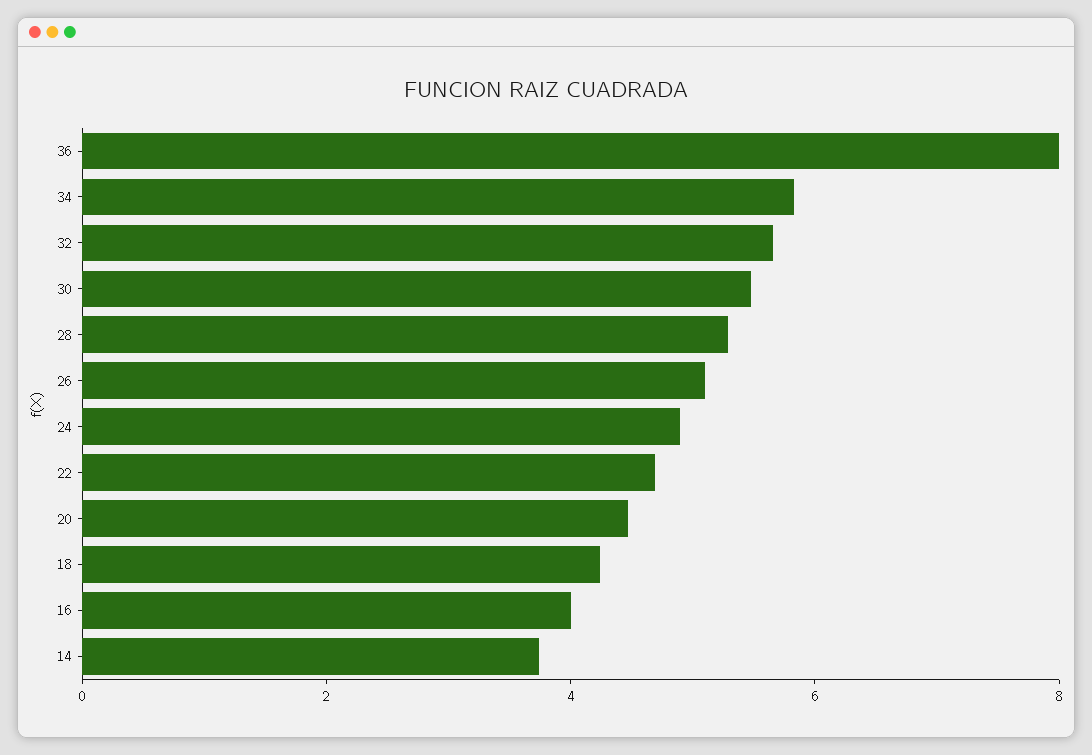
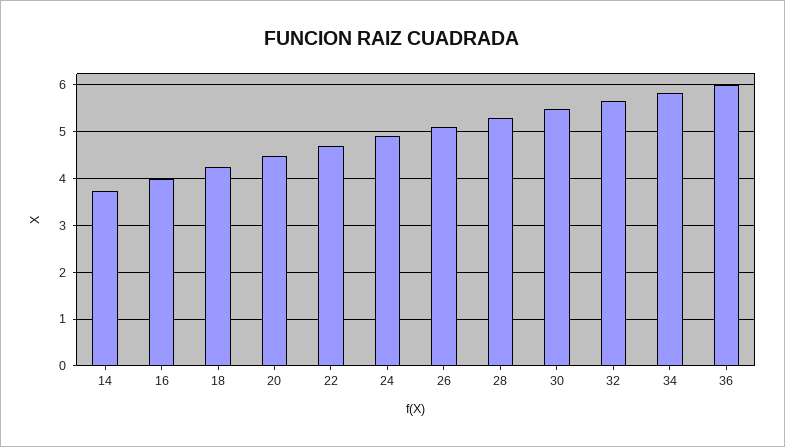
36: 8 -> 6

